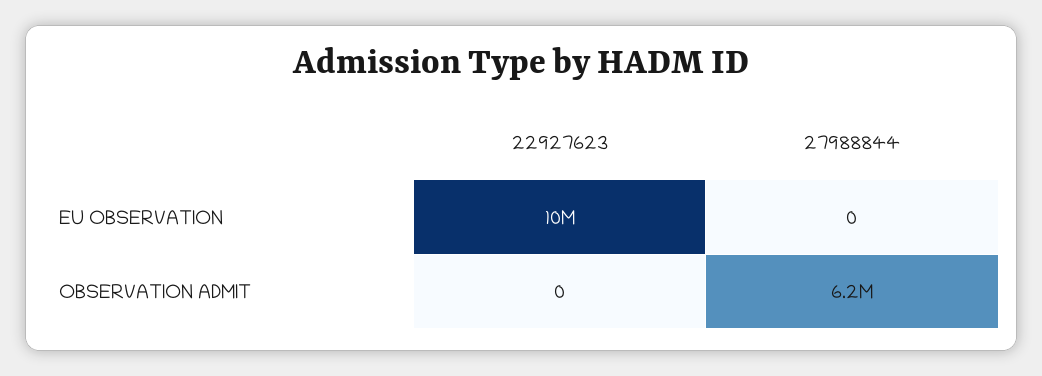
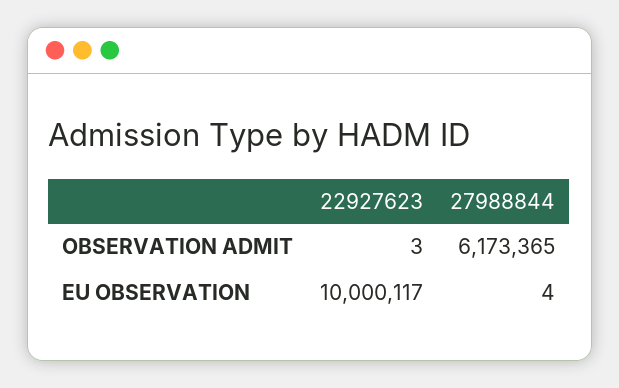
27988844, EU OBSERVATION: 0 -> 4
22927623, OBSERVATION ADMIT: 0 -> 3

